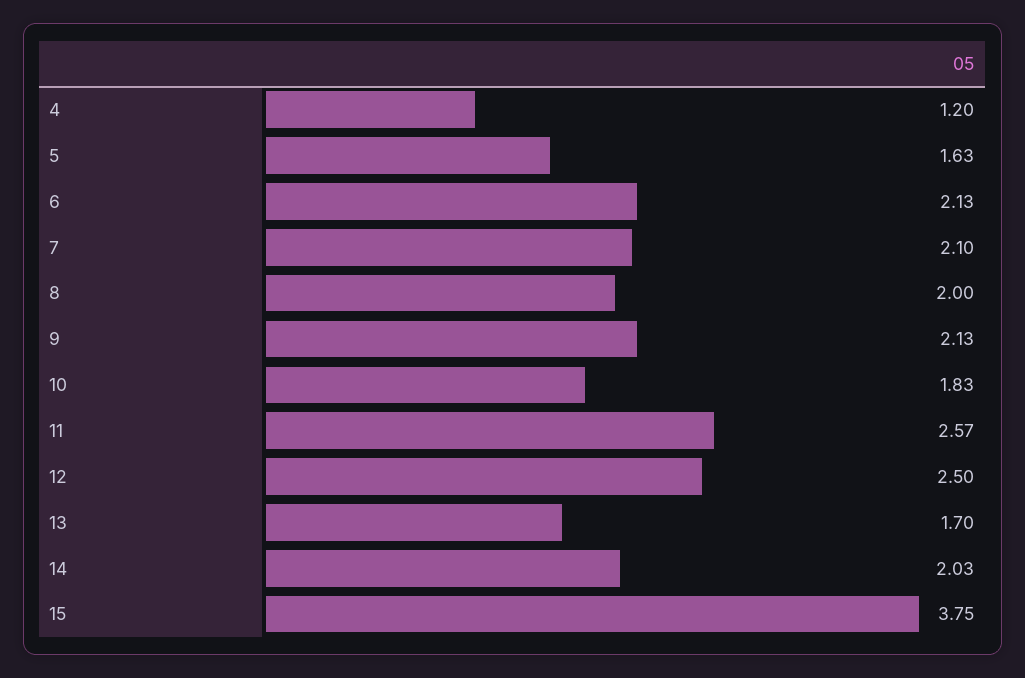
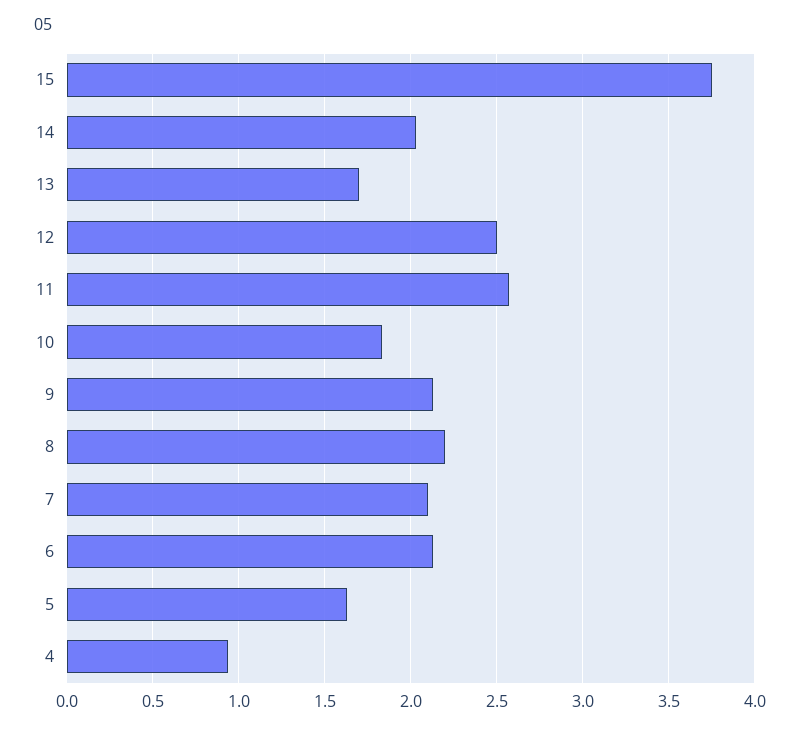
4: 1.2 -> 0.95
8: 2 -> 2.2

